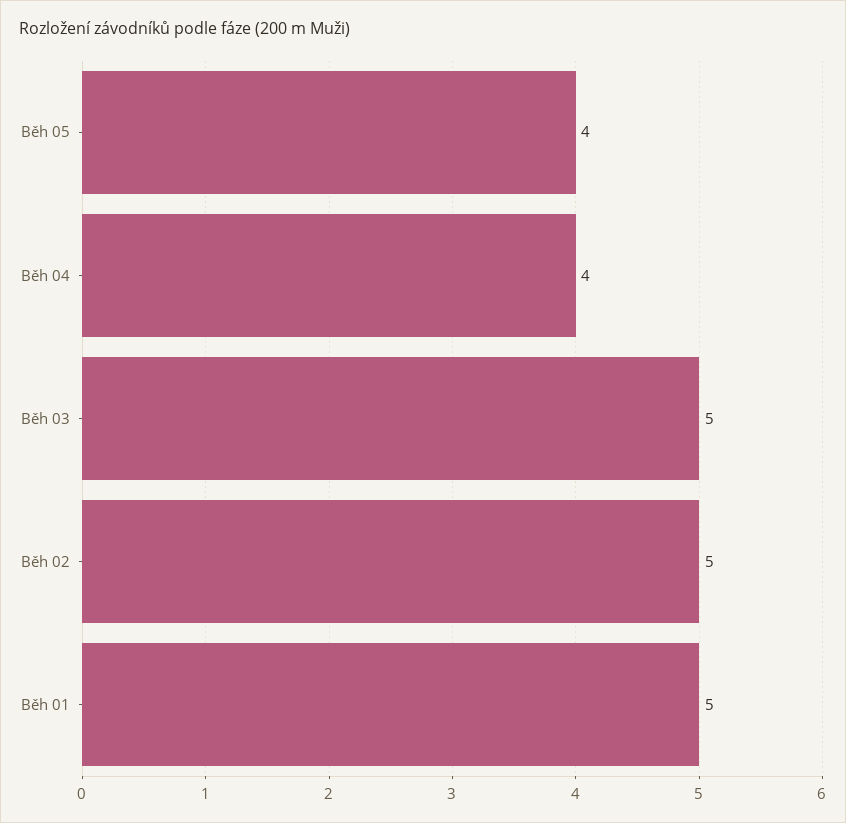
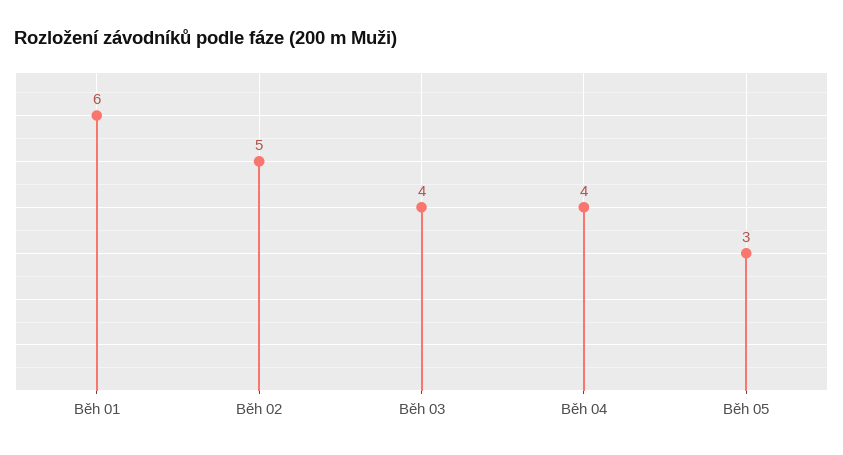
Běh 05: 4 -> 3
Běh 03: 5 -> 4
Běh 01: 5 -> 6

